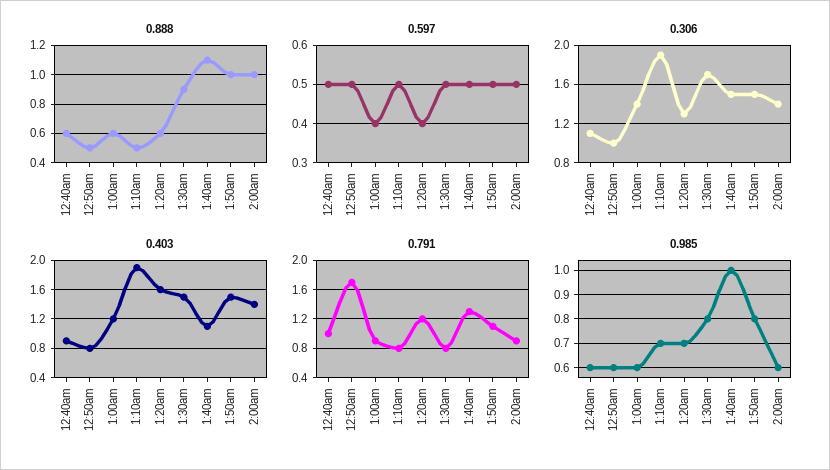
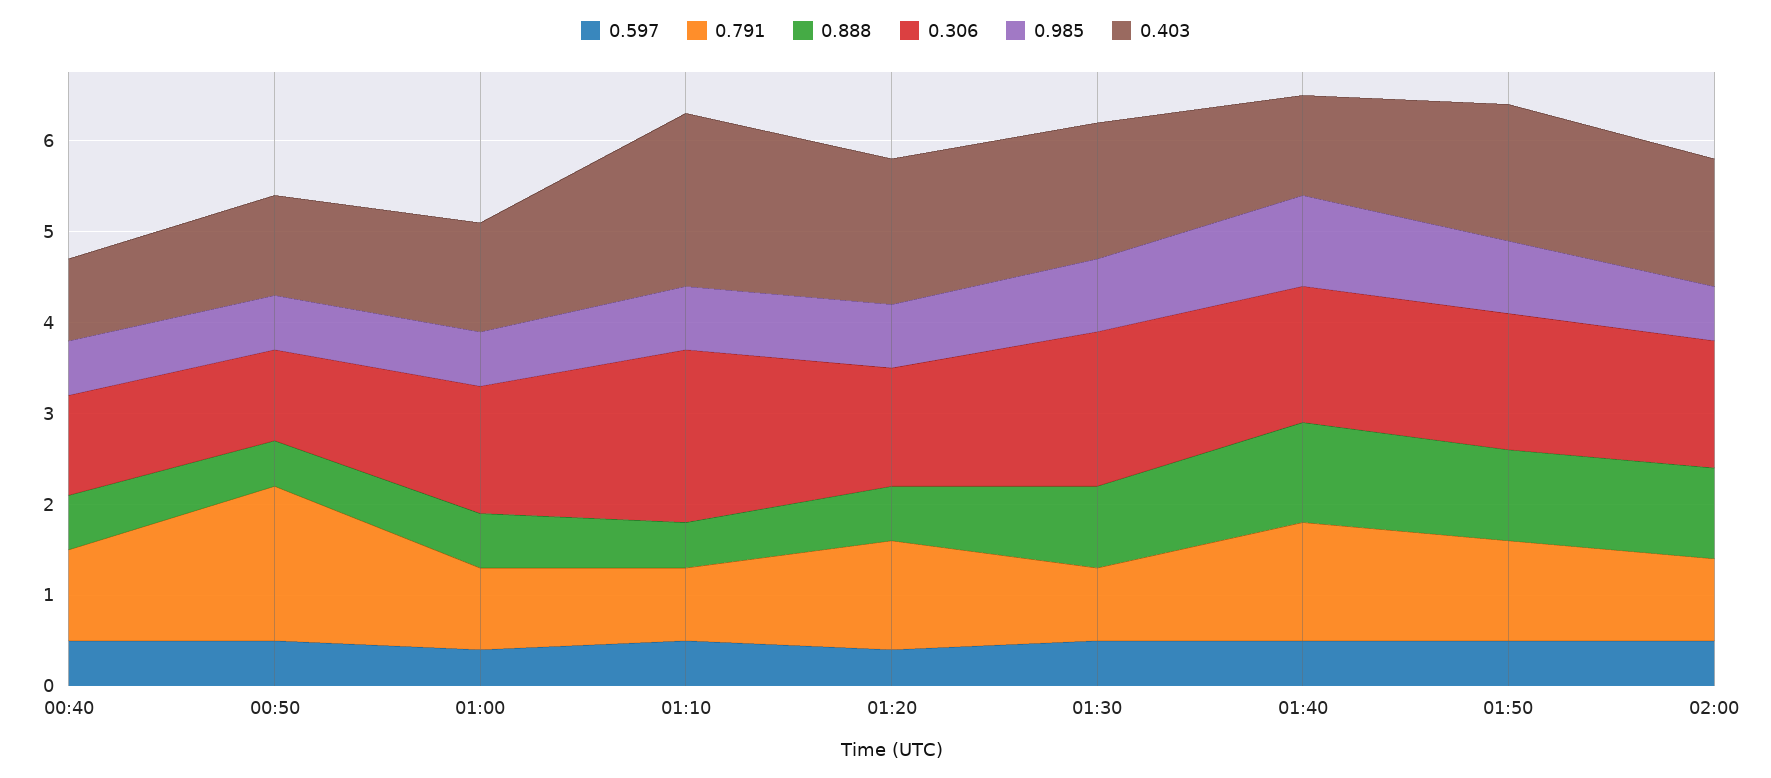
0.403, 12:50am: 0.8 -> 1.1

